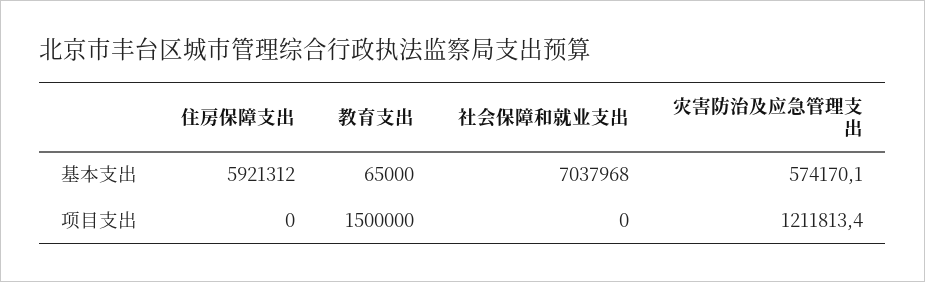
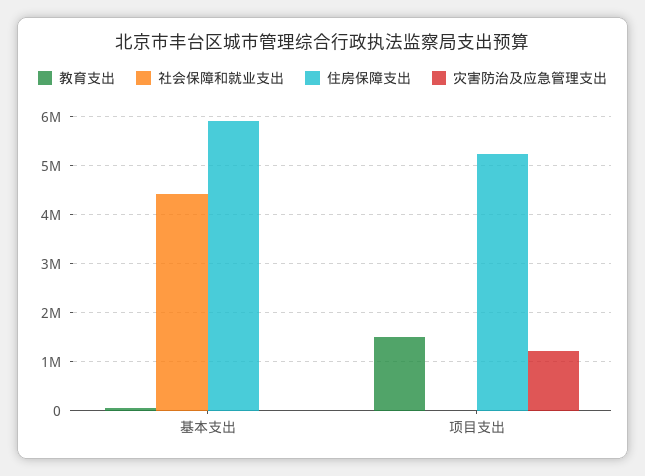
社会保障和就业支出, 基本支出: 7037968 -> 4400000
灾害防治及应急管理支出, 基本支出: 574170.1 -> 0
住房保障支出, 项目支出: 0 -> 5200000

